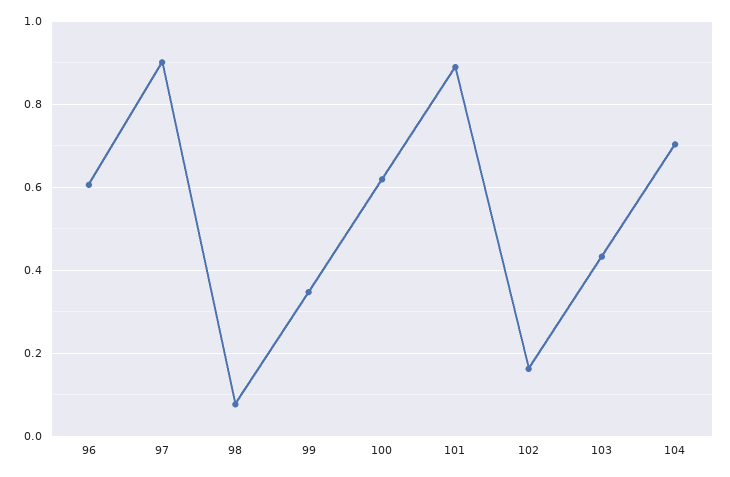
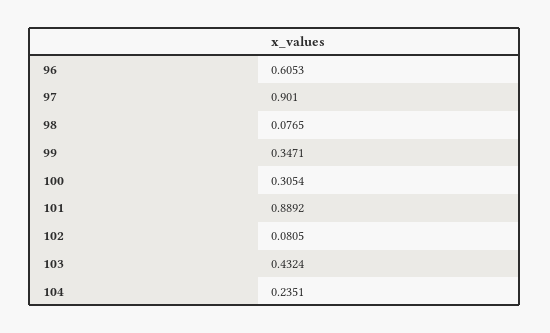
100: 0.62 -> 0.3054
102: 0.16 -> 0.0805
104: 0.7 -> 0.2351

